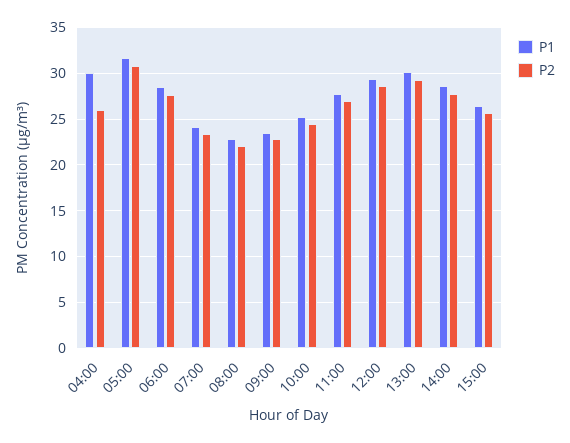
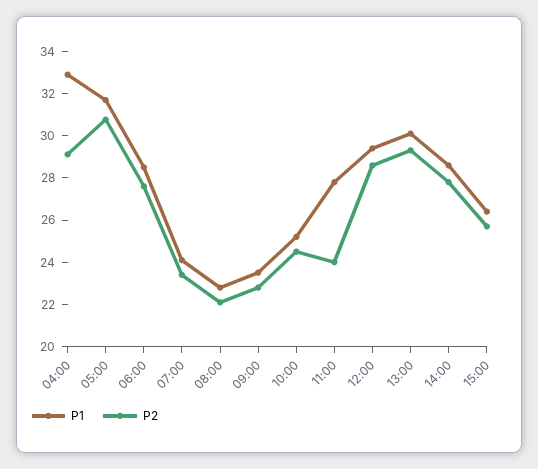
P1, 04:00: 30 -> 33
P2, 04:00: 26 -> 29
P2, 11:00: 27 -> 24

